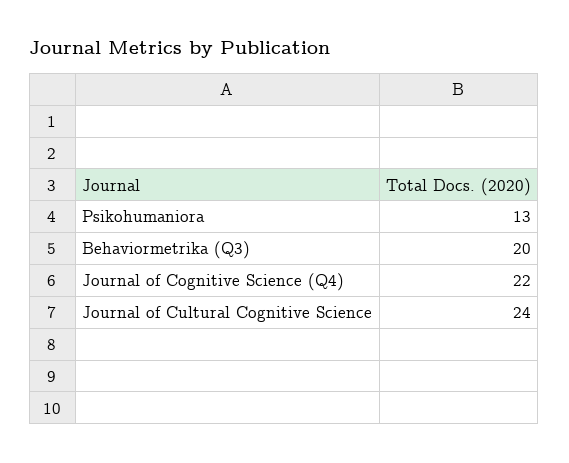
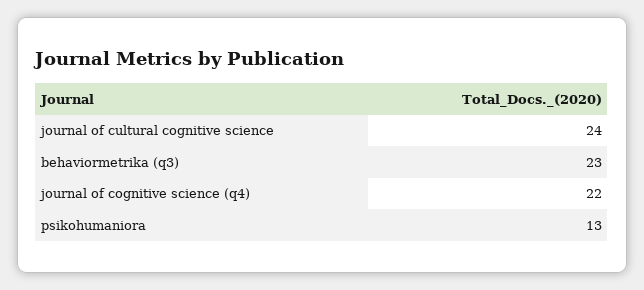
Behaviormetrika (Q3): 20 -> 23

